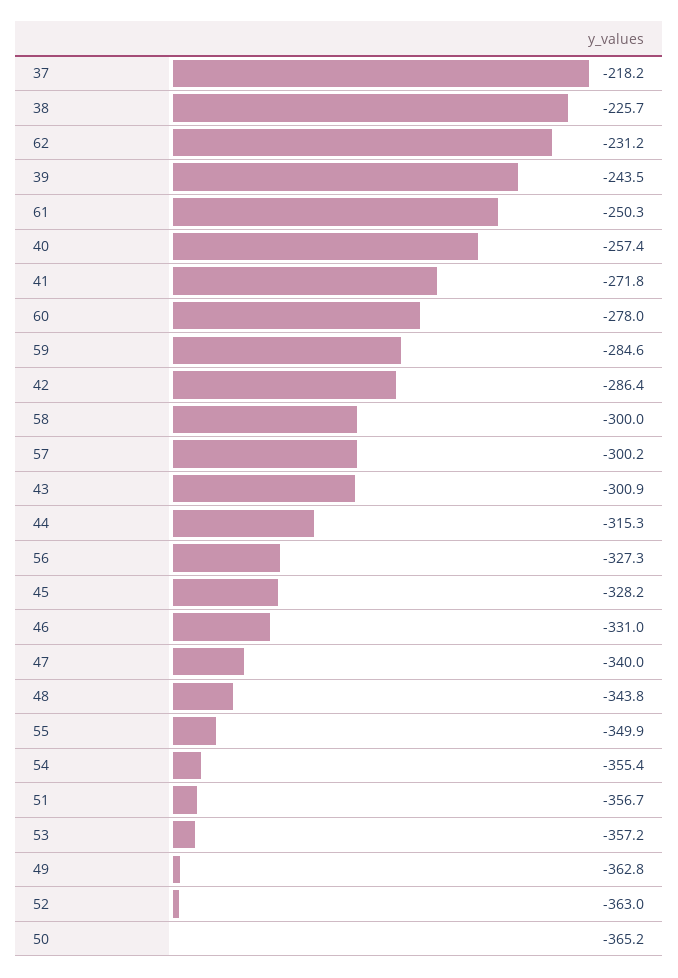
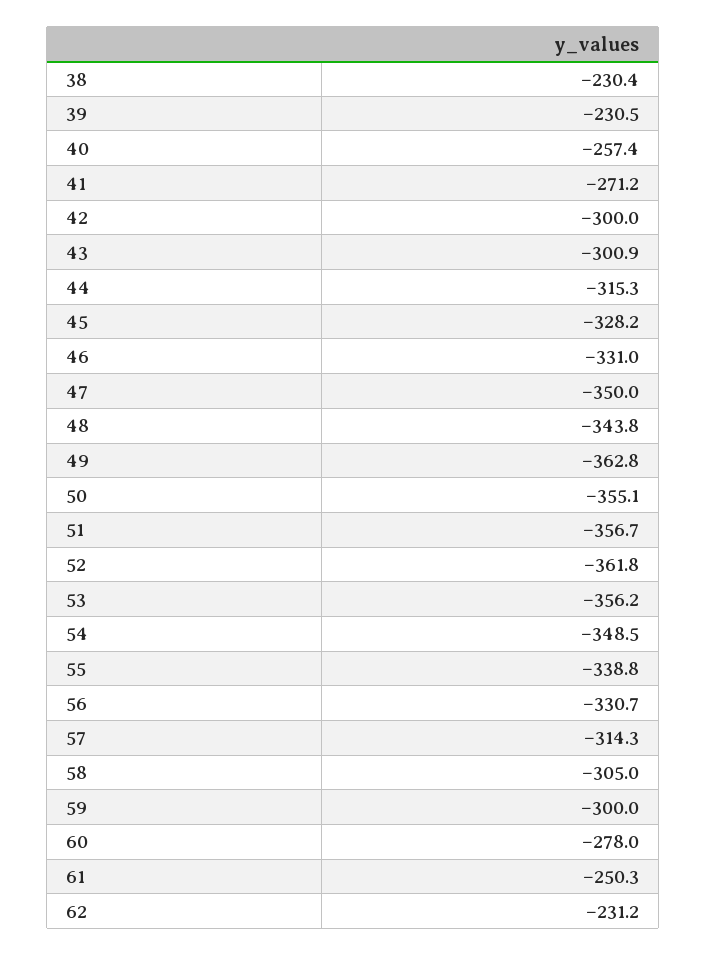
37: -218.2 -> none
38: -225.7 -> -230.4
39: -243.5 -> -230.5
41: -271.8 -> -271.2
59: -284.6 -> -300
42: -286.4 -> -300
58: -300 -> -305
57: -300.2 -> -314.3
56: -327.3 -> -330.7
47: -340 -> -350
55: -349.9 -> -338.8
54: -355.4 -> -348.5
53: -357.2 -> -356.2
52: -363 -> -361.8
50: -365.2 -> -355.1

